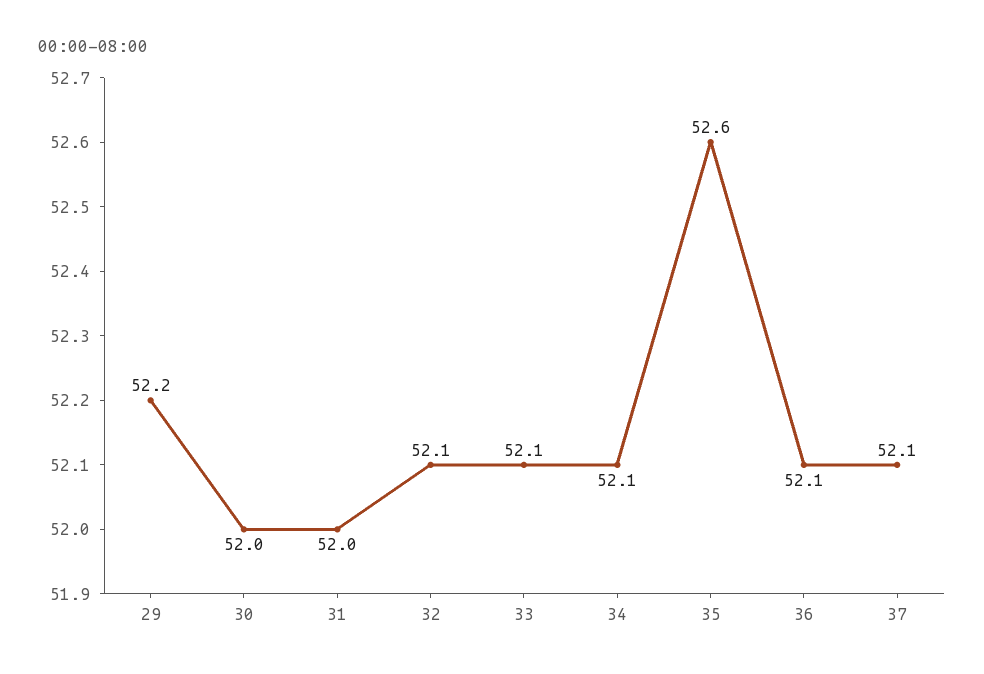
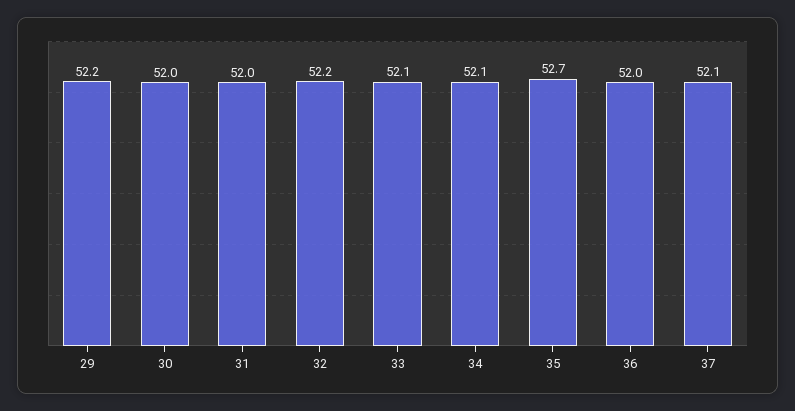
32: 52.1 -> 52.2
35: 52.6 -> 52.7
36: 52.1 -> 52

